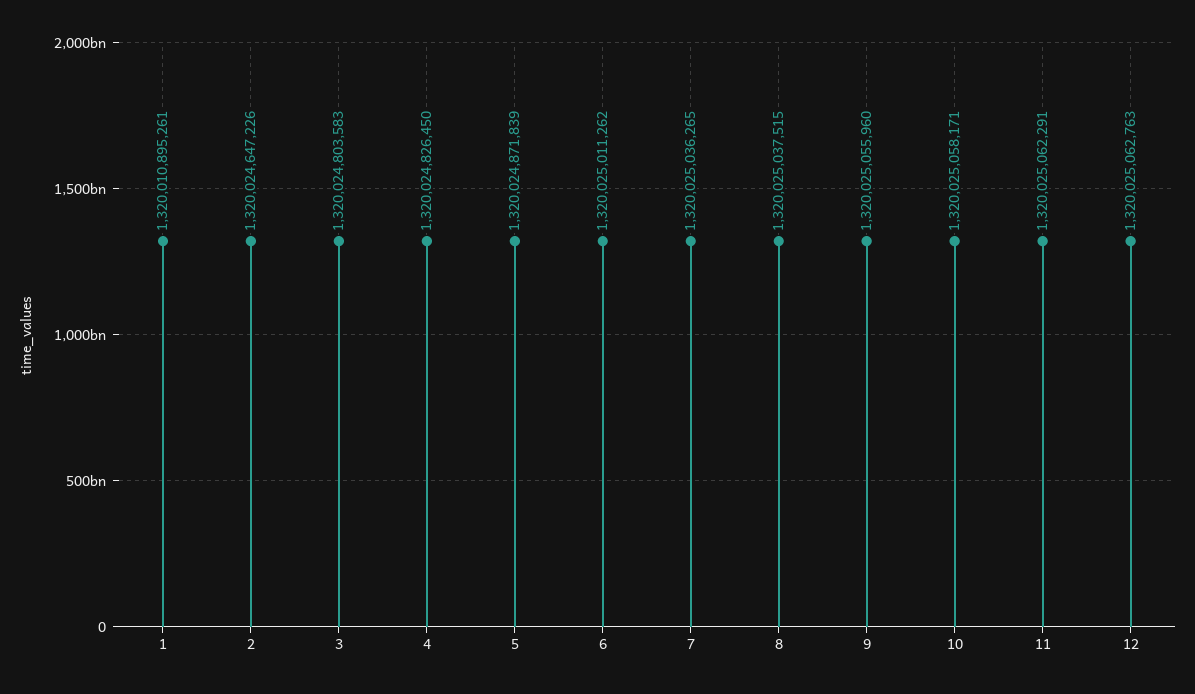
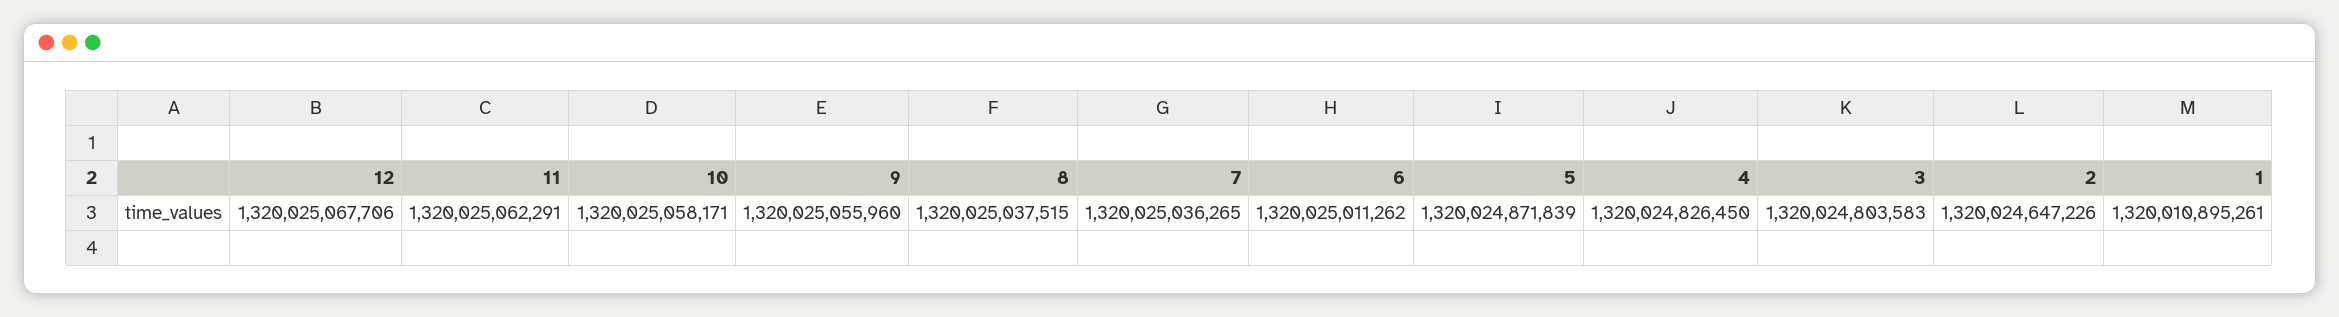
12: 1320025062763 -> 1320025067706

